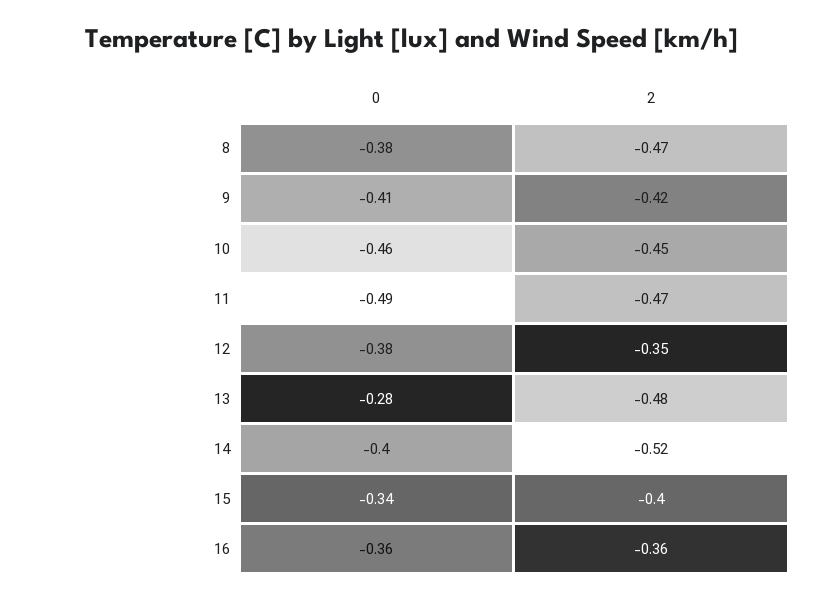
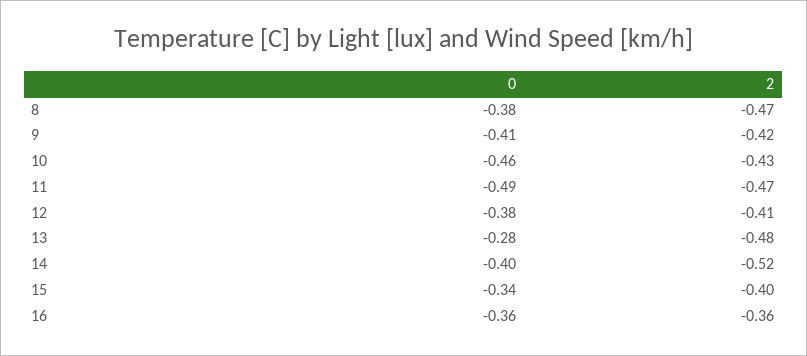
2, 10: -0.45 -> -0.43
2, 12: -0.35 -> -0.41

